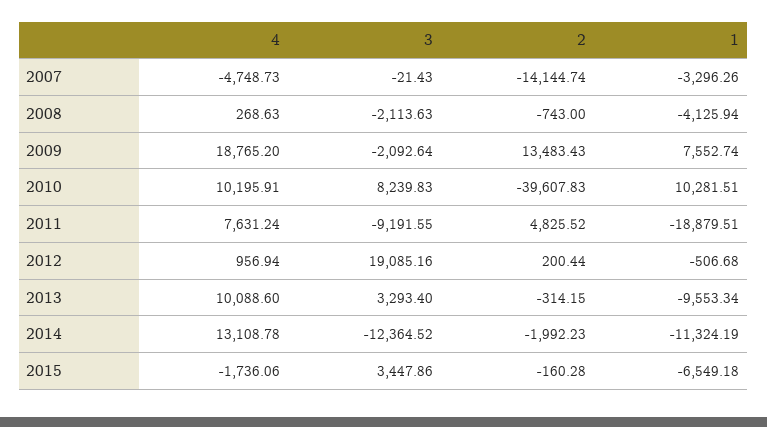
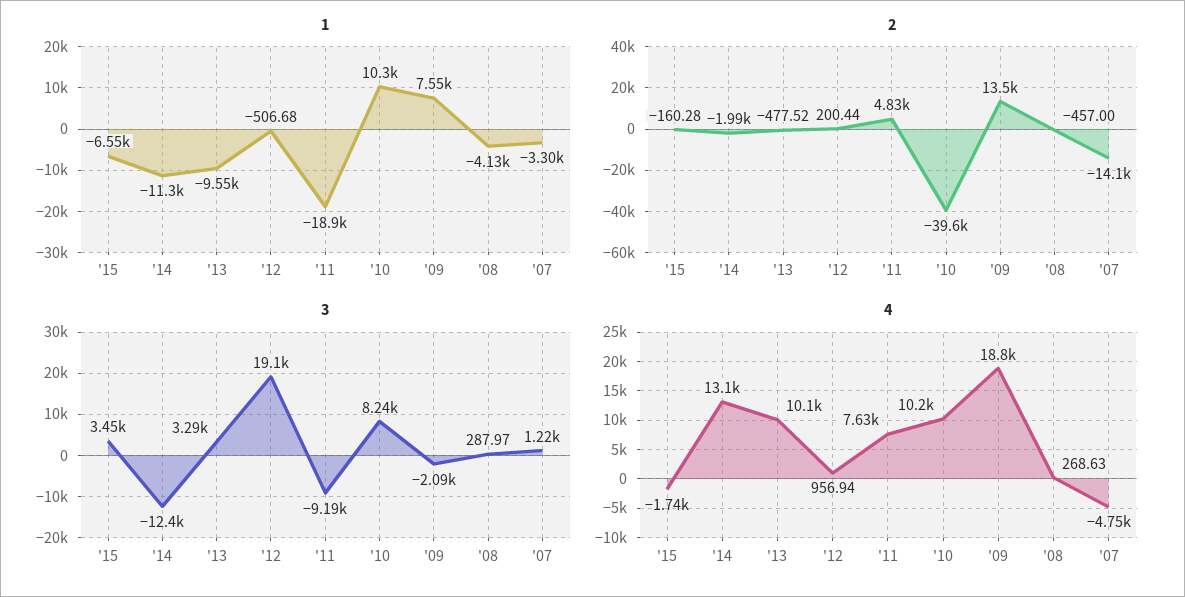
3, 2007: -21.43 -> 1220
3, 2008: -2113.63 -> 287.97
2, 2008: -743 -> -457
2, 2013: -314.15 -> -477.52

